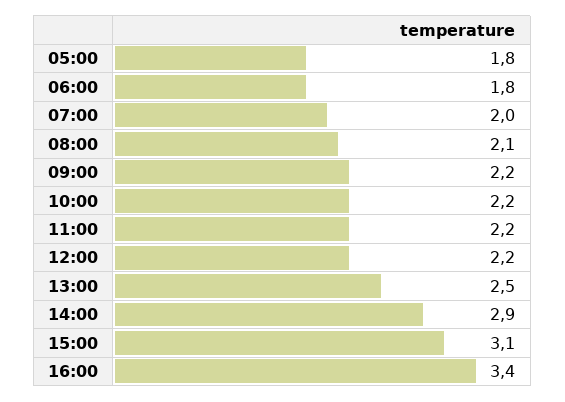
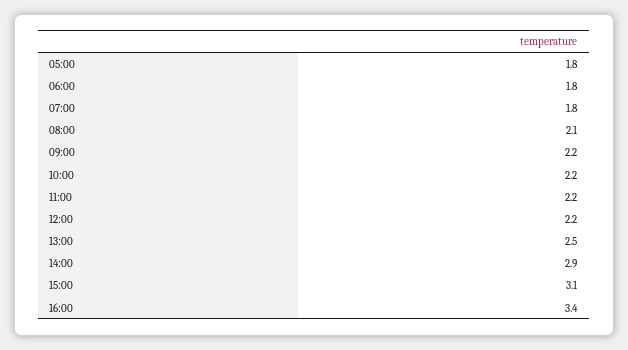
07:00: 2 -> 1.8

